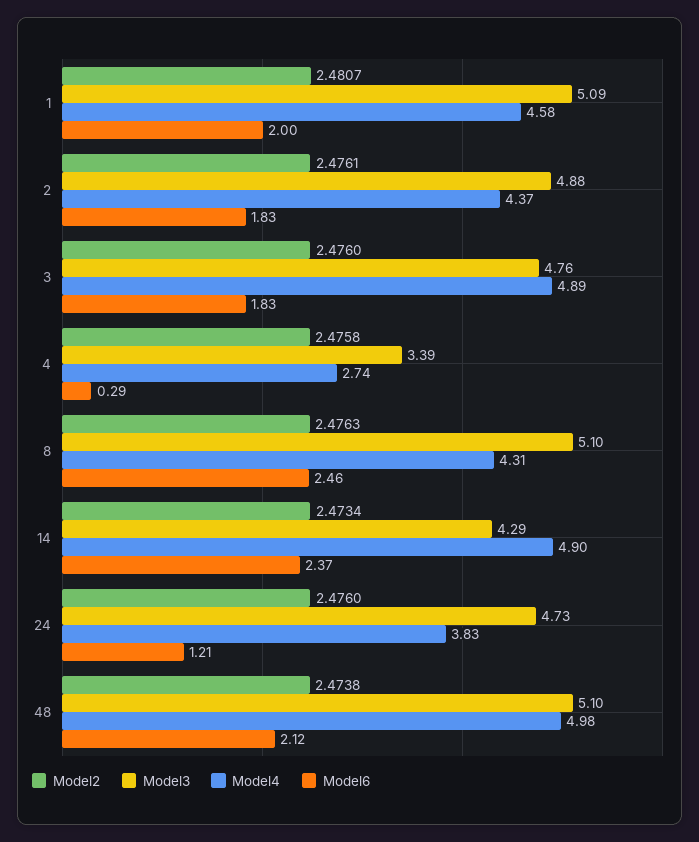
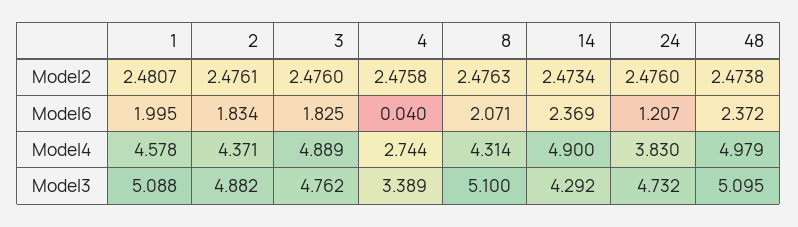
Model6, 4: 0.29 -> 0.04
Model6, 8: 2.46 -> 2.071
Model6, 48: 2.12 -> 2.372

